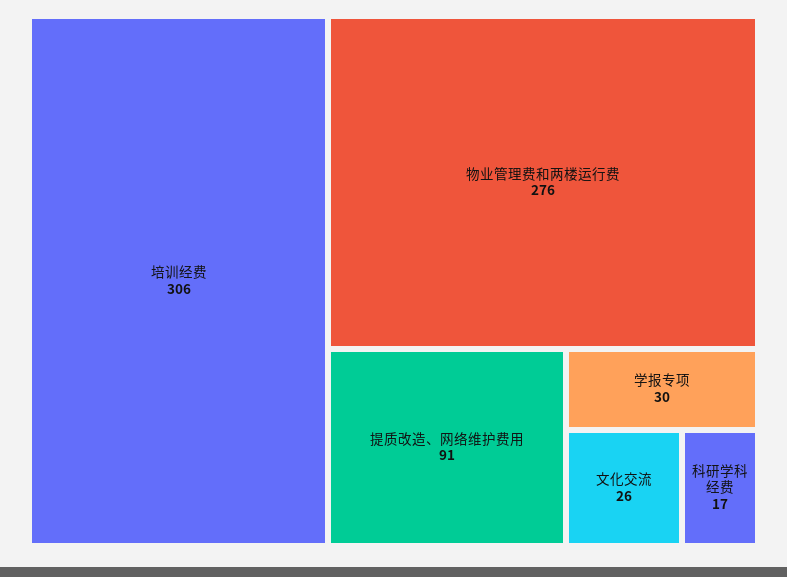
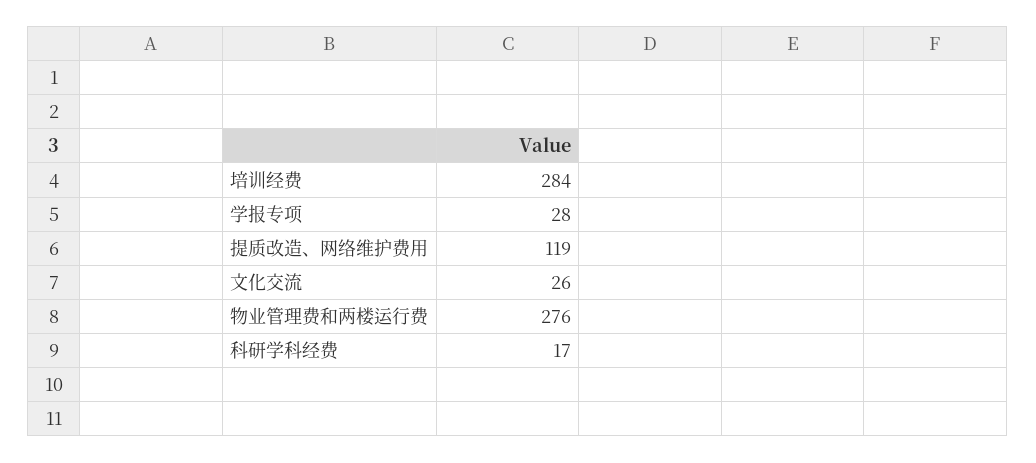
培训经费: 306 -> 284
提质改造、网络维护费用: 91 -> 119
学报专项: 30 -> 28

